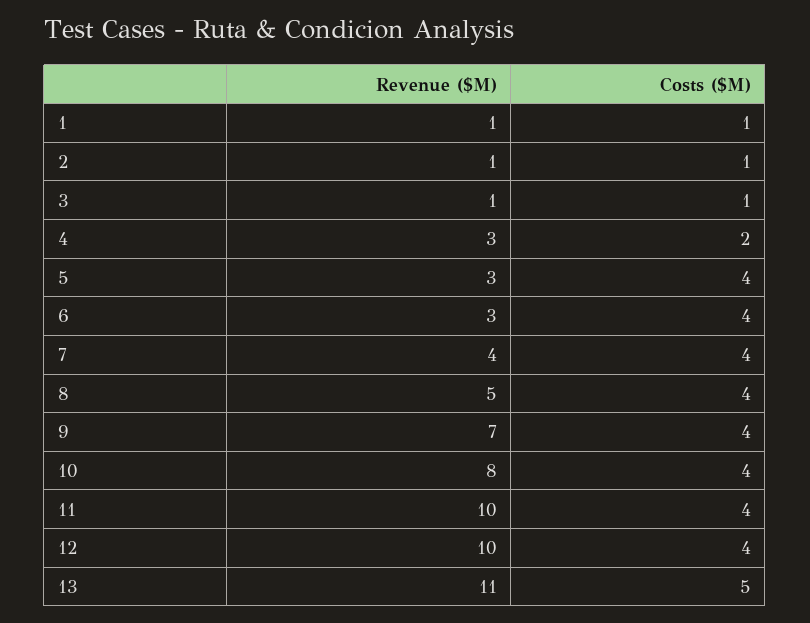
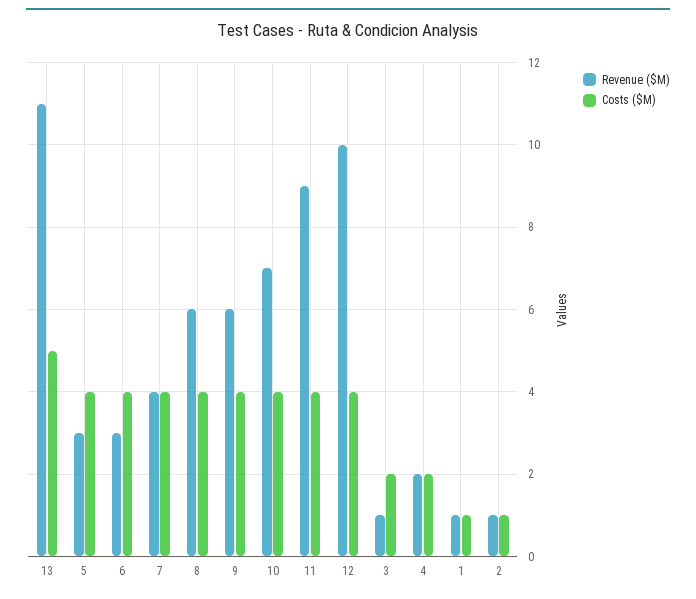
Costs ($M), 3: 1 -> 2
Revenue ($M), 4: 3 -> 2
Revenue ($M), 8: 5 -> 6
Revenue ($M), 9: 7 -> 6
Revenue ($M), 10: 8 -> 7
Revenue ($M), 11: 10 -> 9

